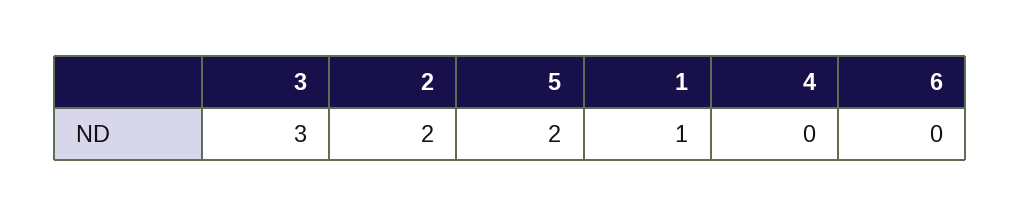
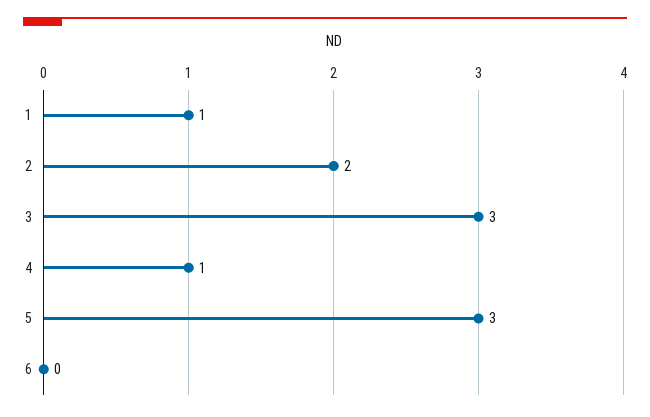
5: 2 -> 3
4: 0 -> 1

